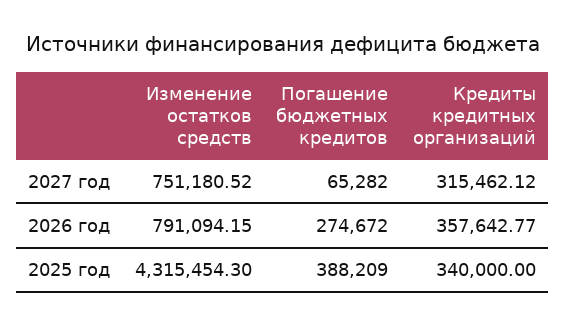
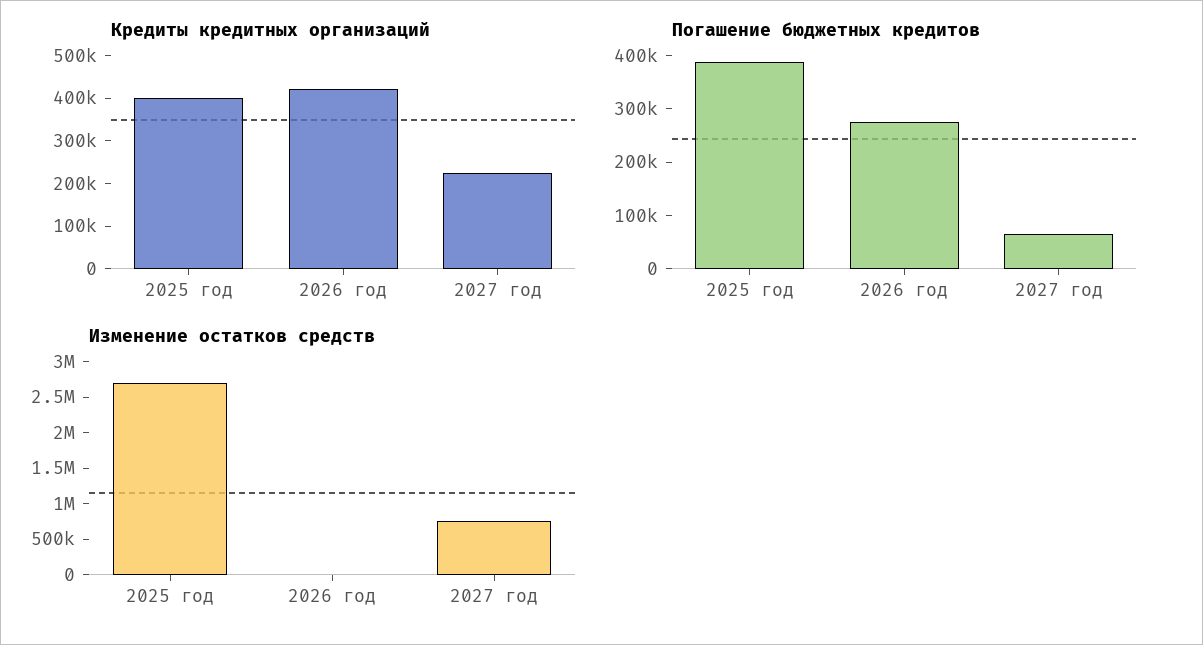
Кредиты кредитных организаций, 2027 год: 315462.12 -> 220000
Изменение остатков средств, 2026 год: 791094.15 -> 0
Кредиты кредитных организаций, 2026 год: 357642.77 -> 420000
Изменение остатков средств, 2025 год: 4315454.3 -> 2750000
Кредиты кредитных организаций, 2025 год: 340000 -> 400000

